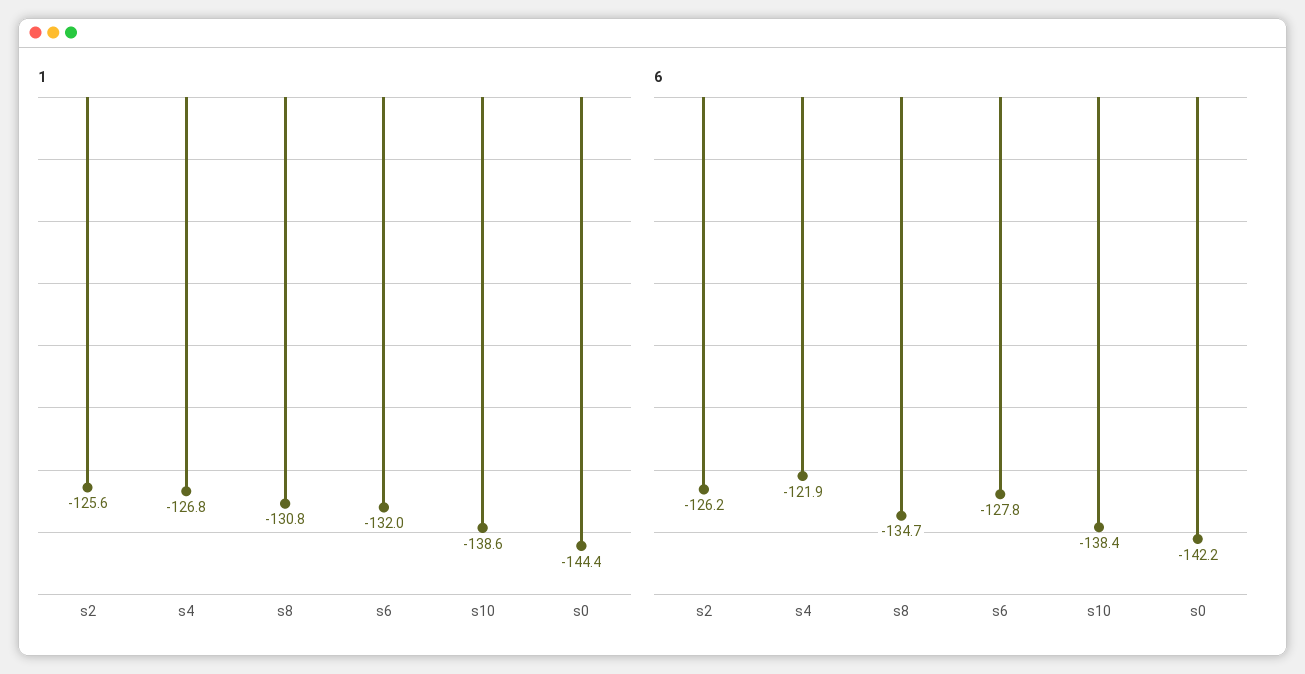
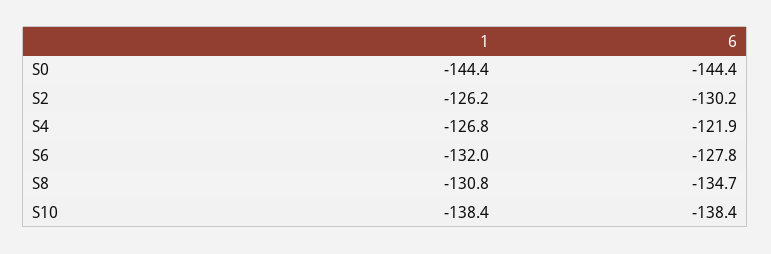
1, s2: -125.6 -> -126.2
1, s10: -138.6 -> -138.4
6, s2: -126.2 -> -130.2
6, s0: -142.2 -> -144.4

